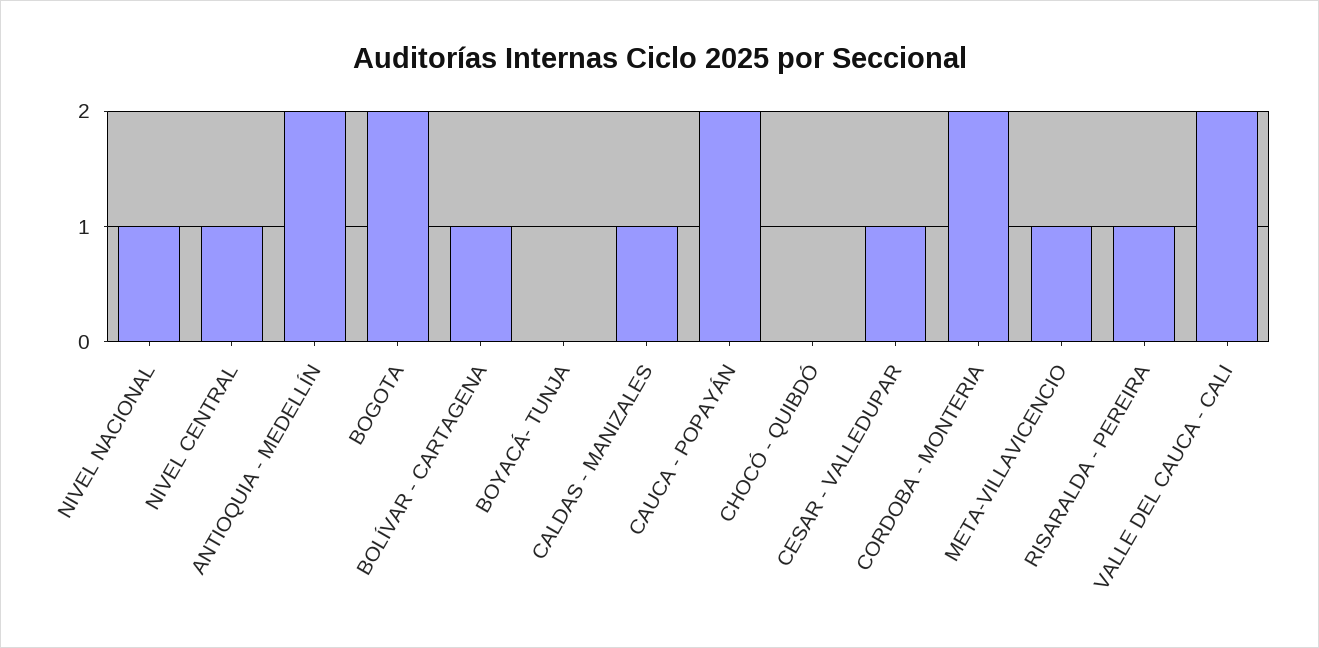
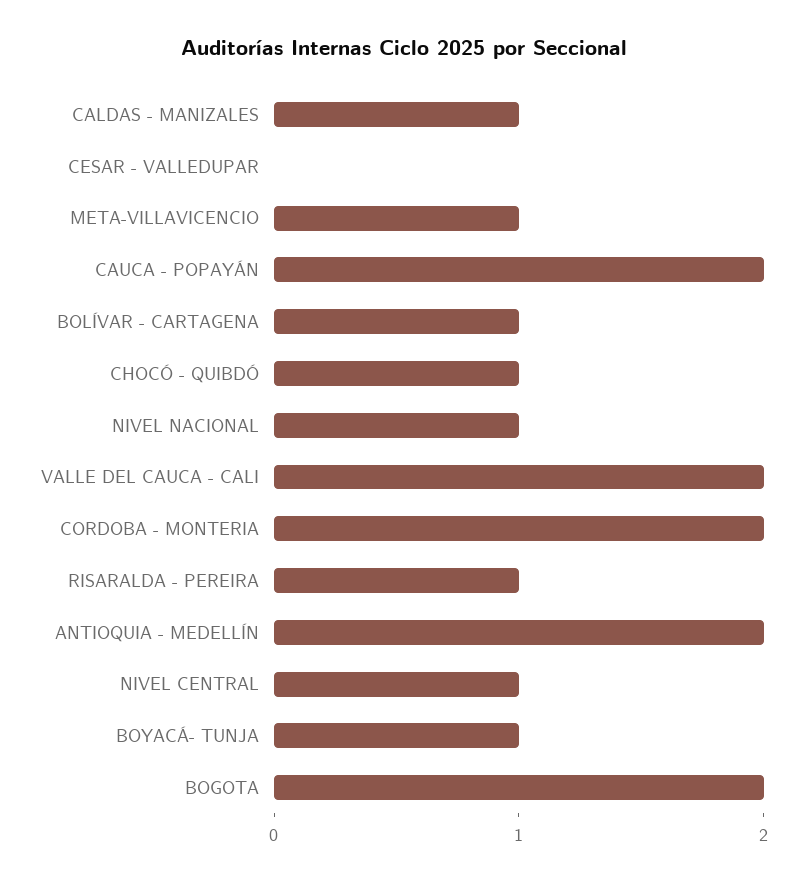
BOYACÁ- TUNJA: 0 -> 1
CHOCÓ - QUIBDÓ: 0 -> 1
CESAR - VALLEDUPAR: 1 -> 0

